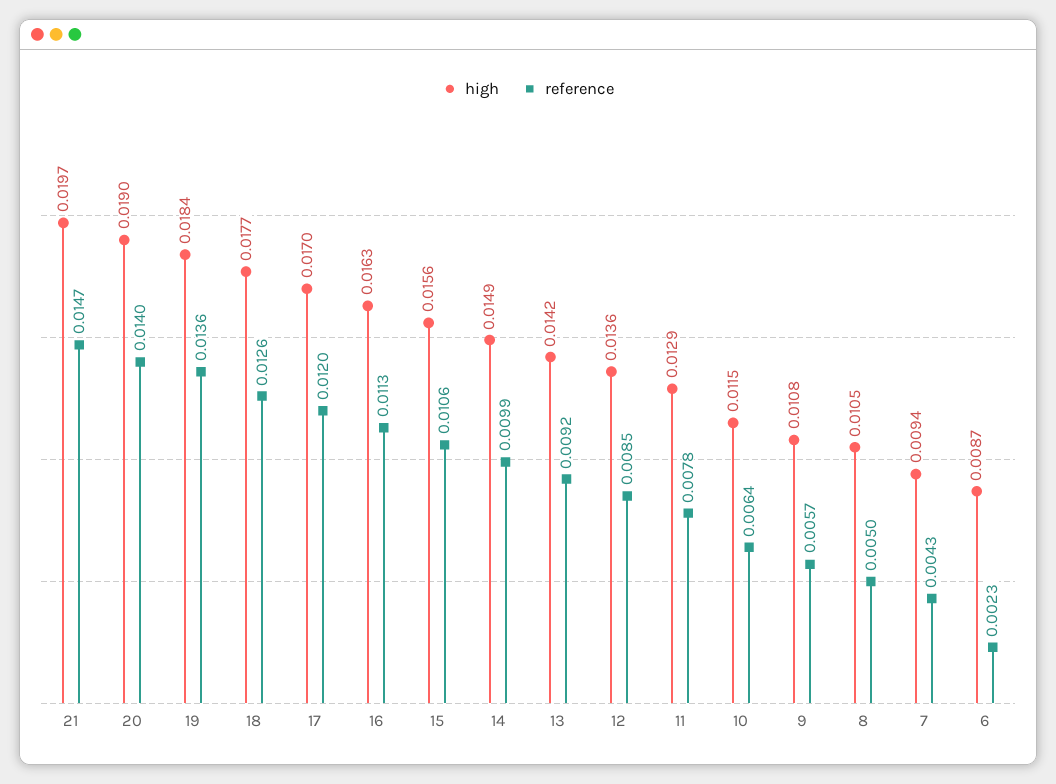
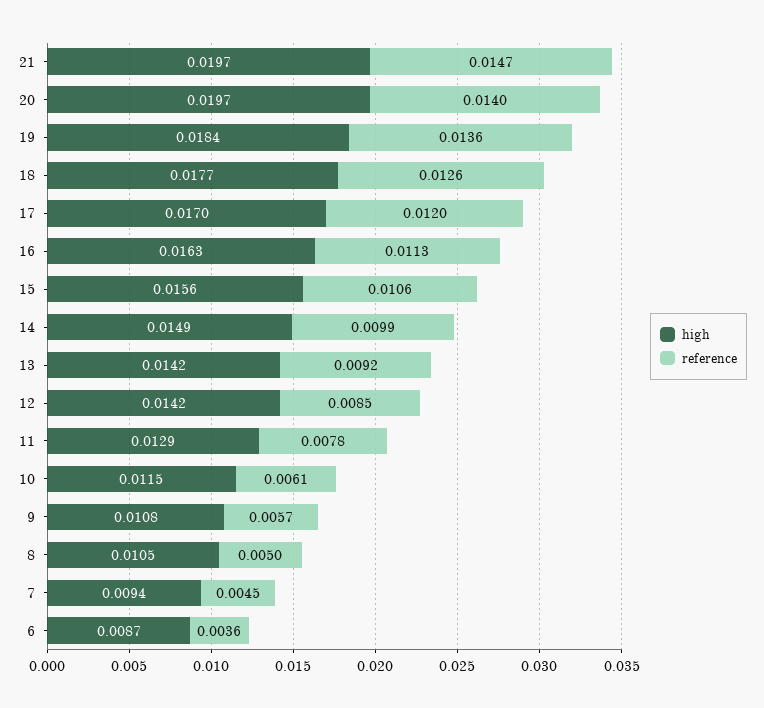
high, 20: 0.019 -> 0.0197
high, 12: 0.0136 -> 0.0142
reference, 10: 0.0064 -> 0.0061
reference, 7: 0.0043 -> 0.0045
reference, 6: 0.0023 -> 0.0036

